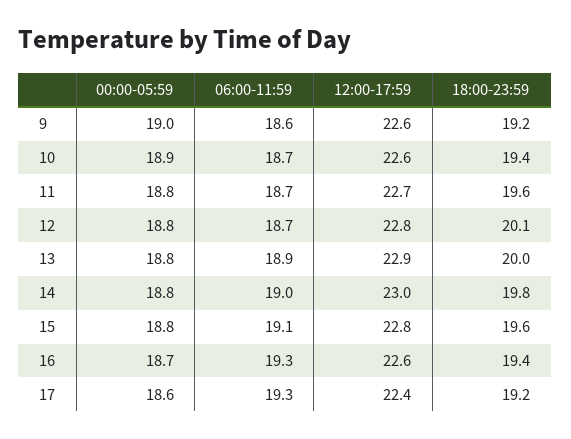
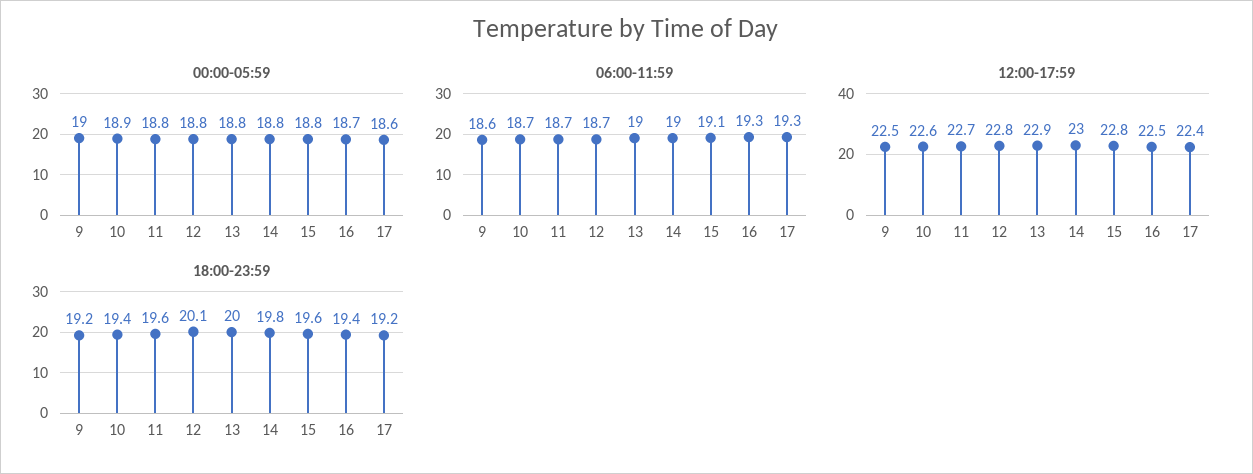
12:00-17:59, 9: 22.6 -> 22.5
06:00-11:59, 13: 18.9 -> 19
12:00-17:59, 16: 22.6 -> 22.5

